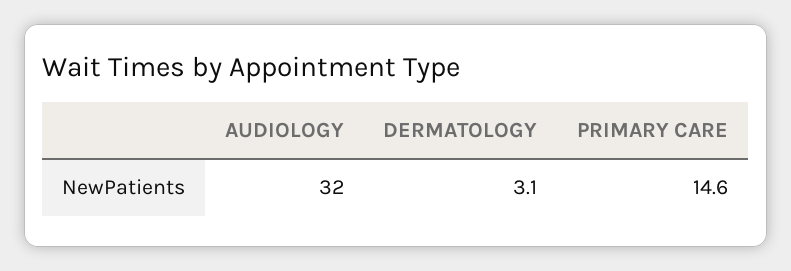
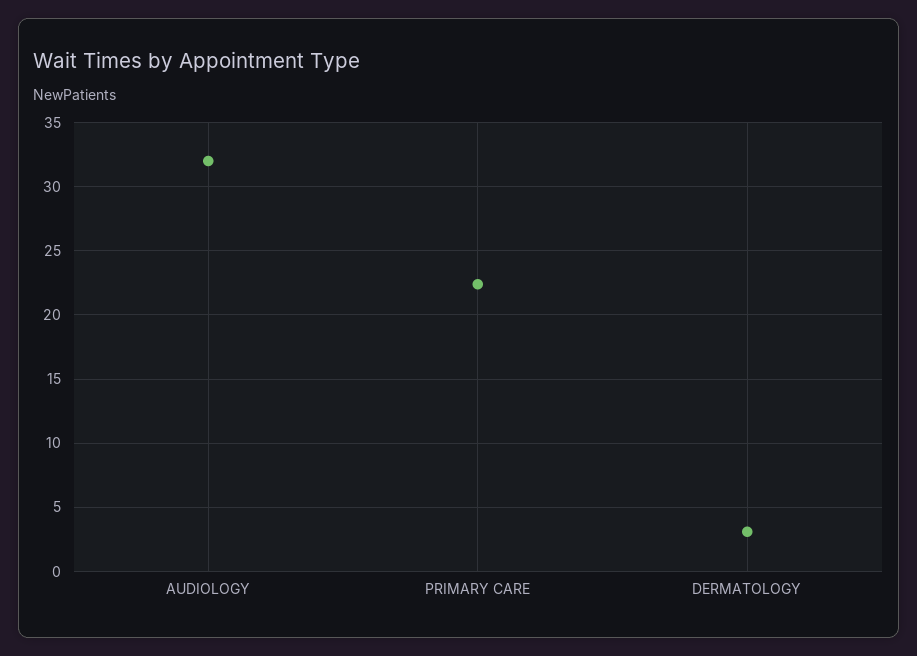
PRIMARY CARE: 14.6 -> 22.5

